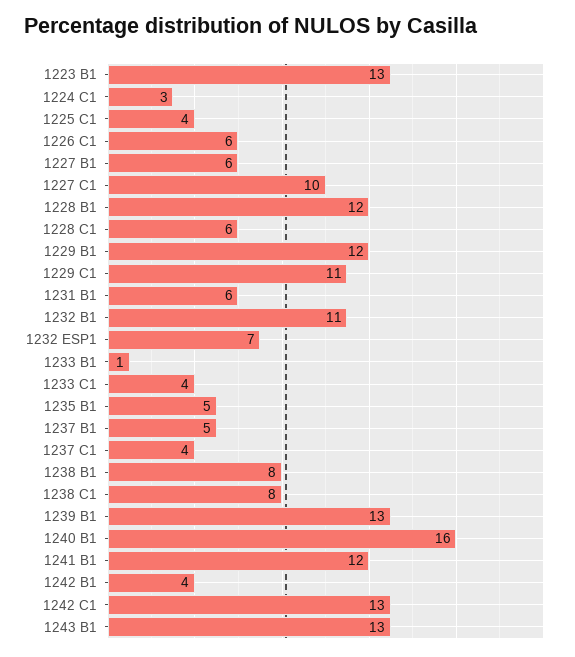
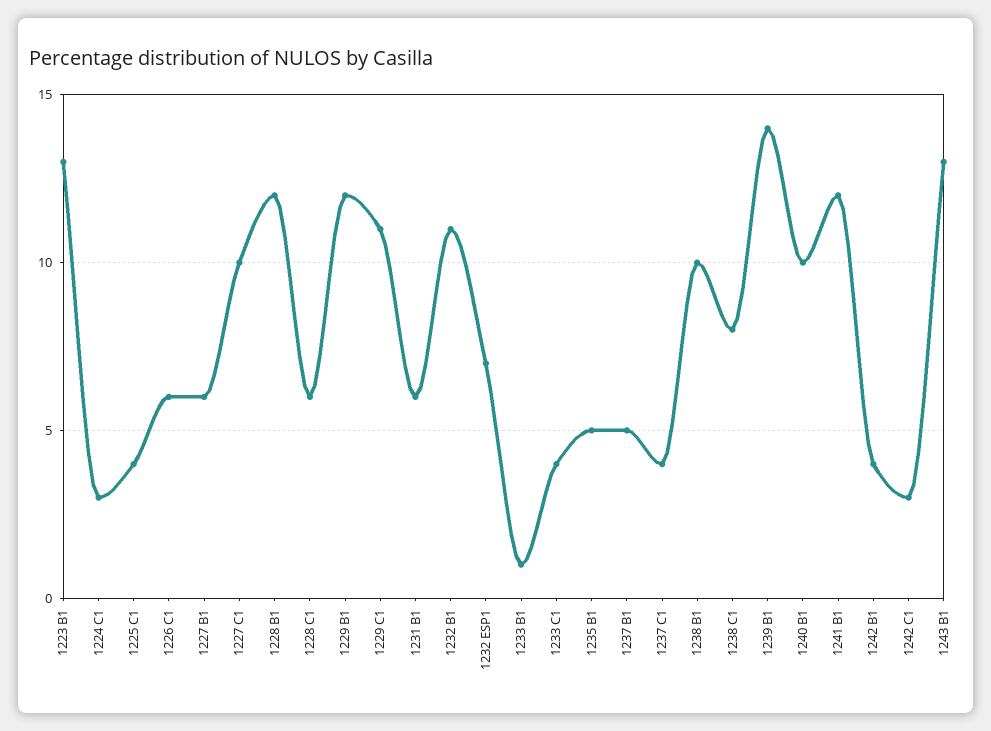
1238 B1: 8 -> 10
1239 B1: 13 -> 14
1240 B1: 16 -> 10
1242 C1: 13 -> 3

